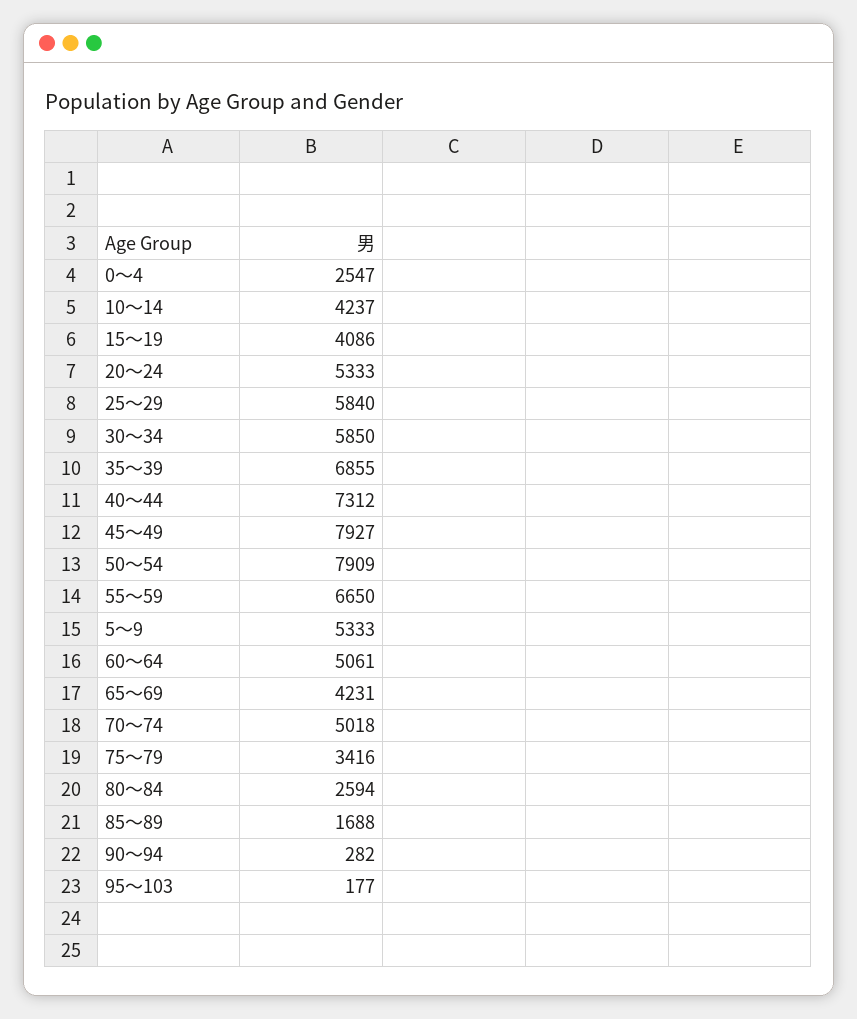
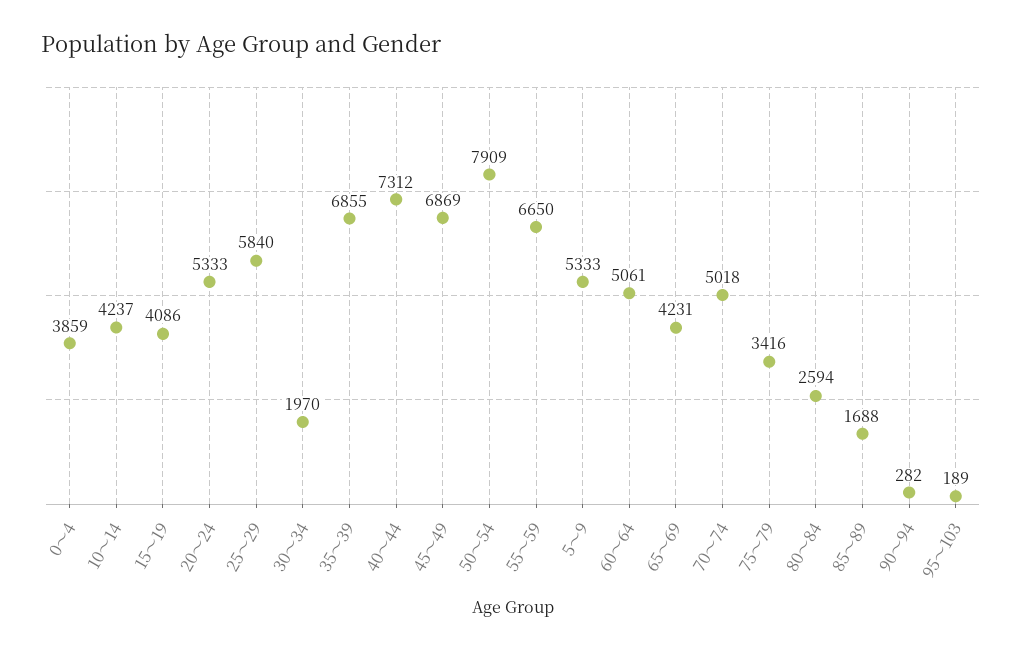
0～4: 2547 -> 3859
30～34: 5850 -> 1970
45～49: 7927 -> 6869
95～103: 177 -> 189

